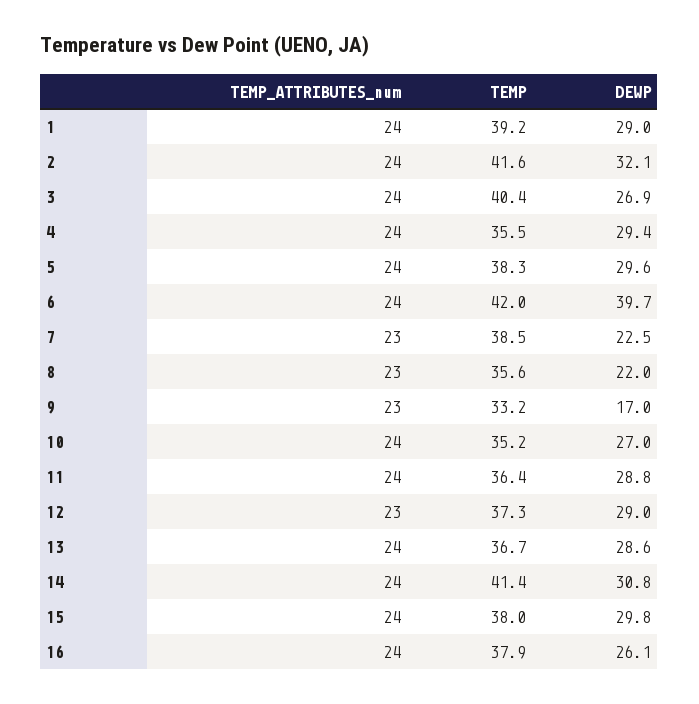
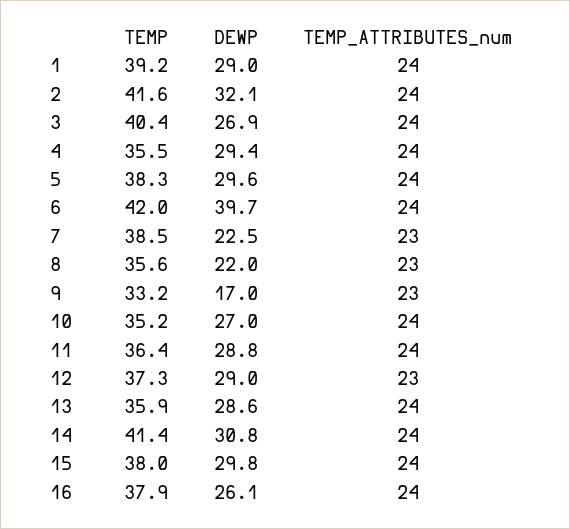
TEMP, 13: 36.7 -> 35.9

